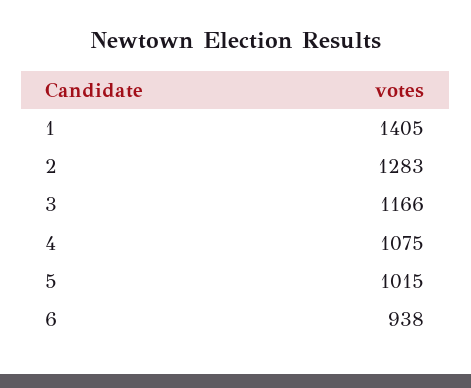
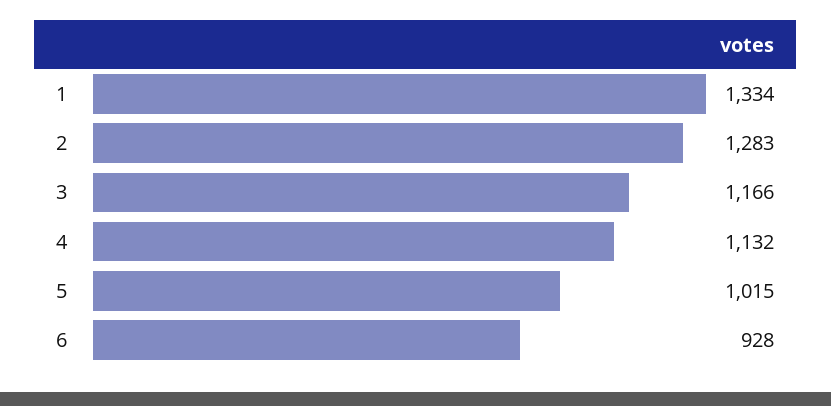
1: 1405 -> 1334
4: 1075 -> 1132
6: 938 -> 928

